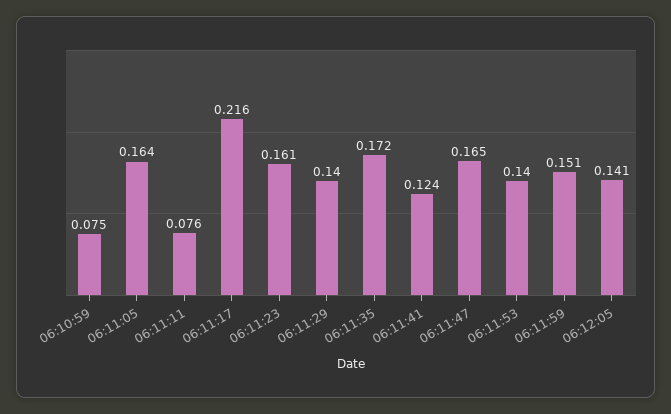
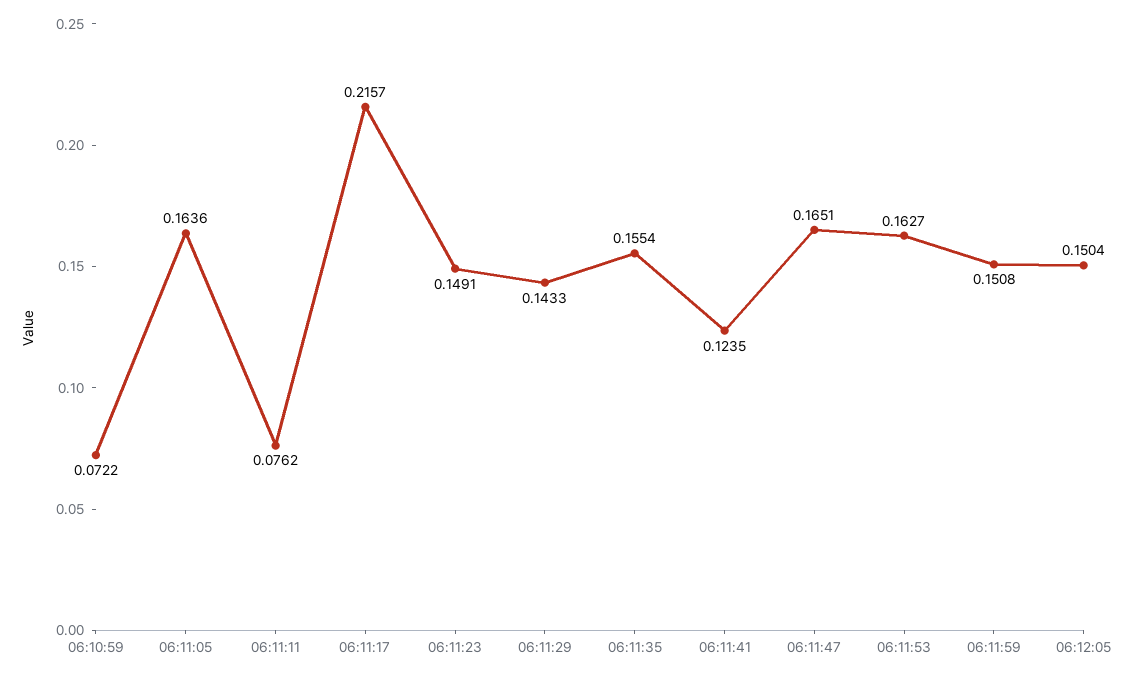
06:10:59: 0.075 -> 0.0722
06:11:23: 0.161 -> 0.1491
06:11:29: 0.14 -> 0.1433
06:11:35: 0.172 -> 0.1554
06:11:53: 0.14 -> 0.1627
06:12:05: 0.141 -> 0.1504

